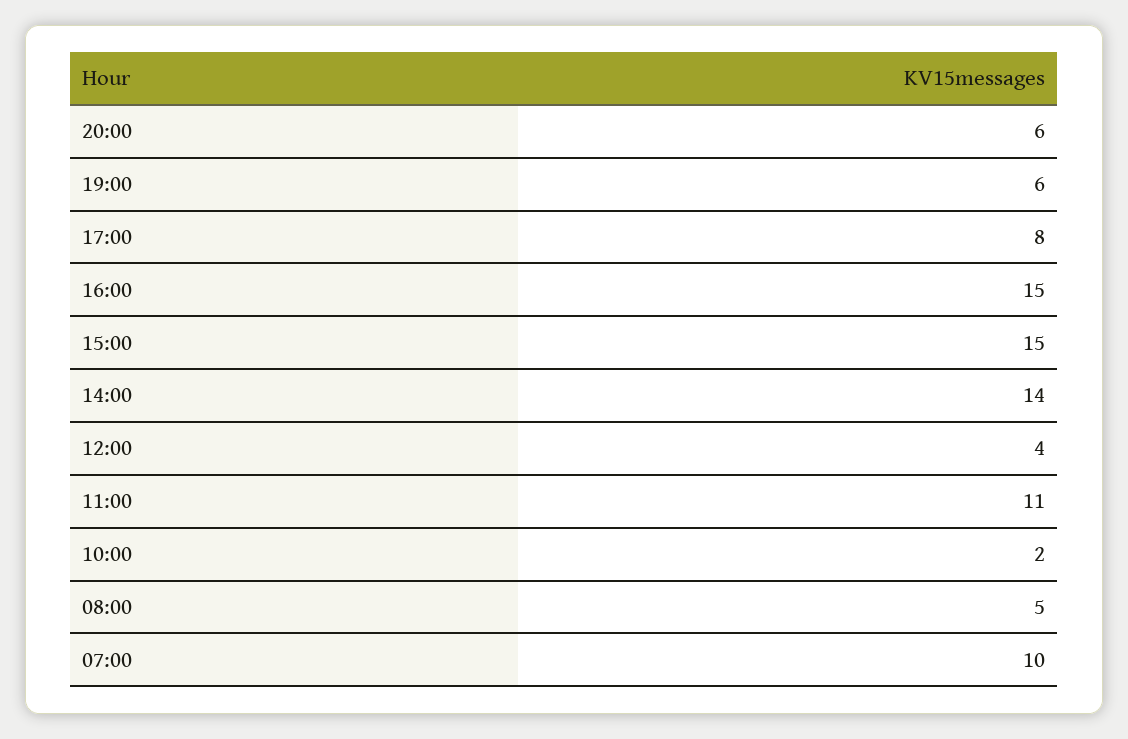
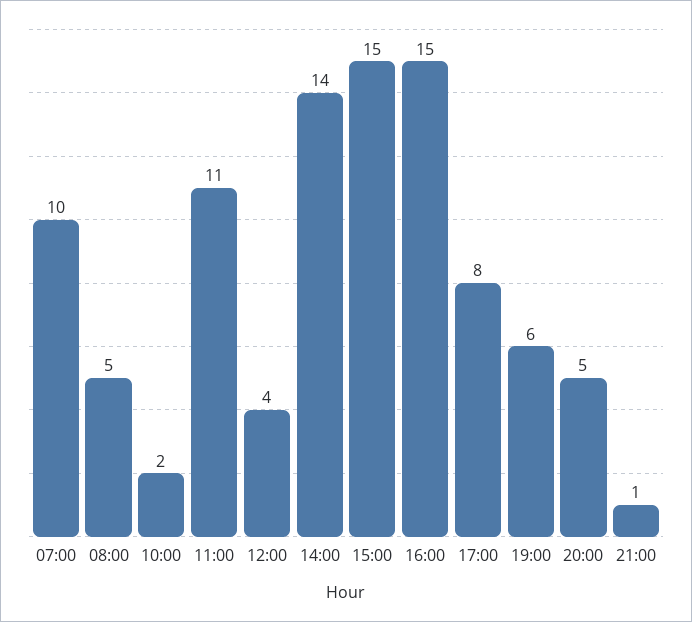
20:00: 6 -> 5
21:00: none -> 1

